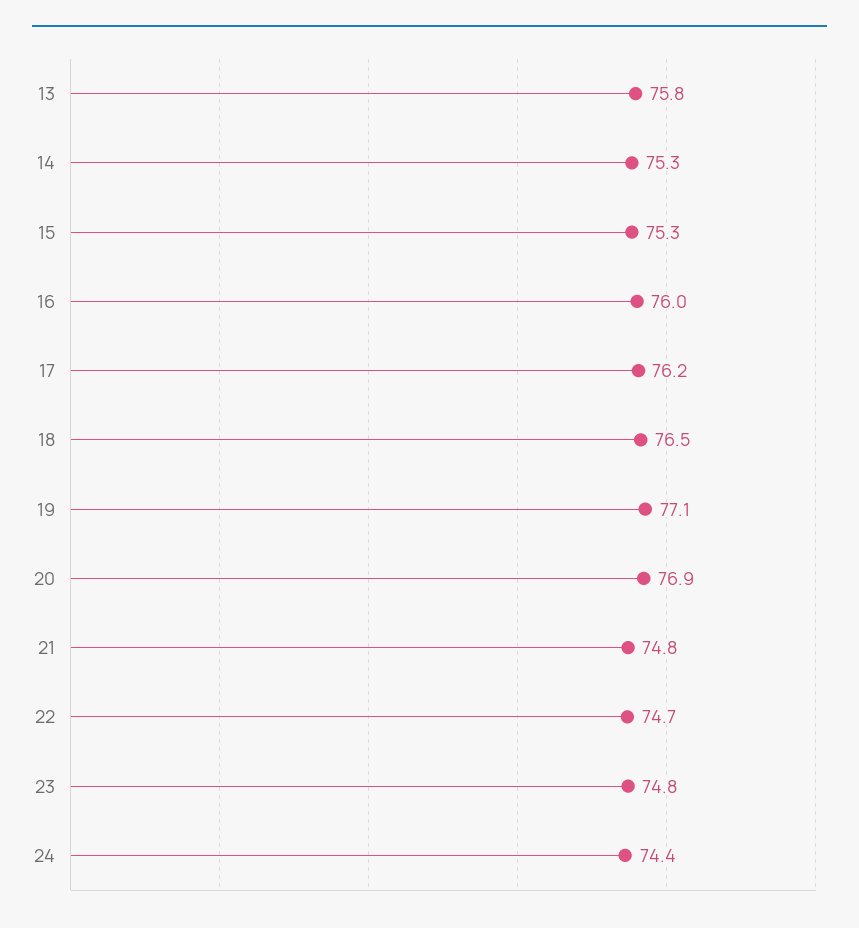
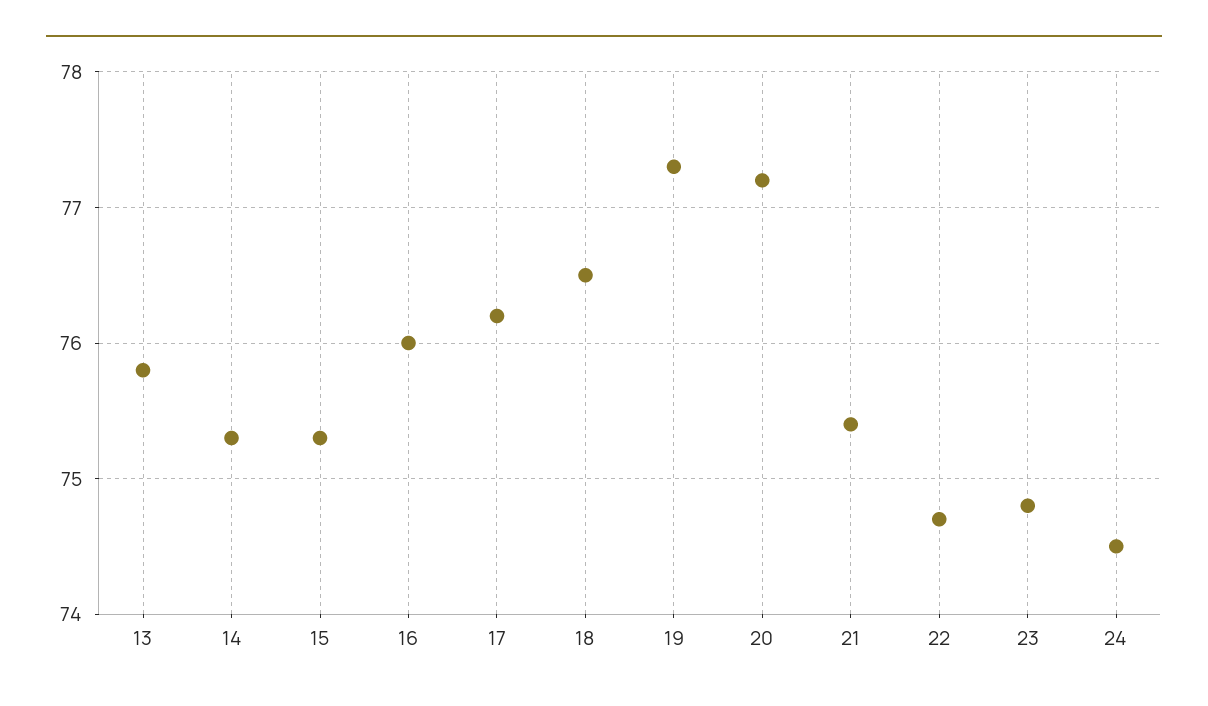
19: 77.1 -> 77.3
20: 76.9 -> 77.2
21: 74.8 -> 75.4
24: 74.4 -> 74.5

